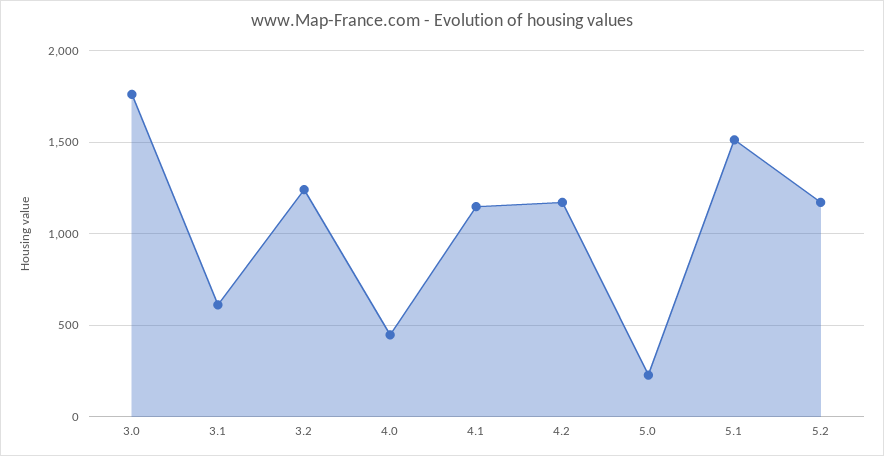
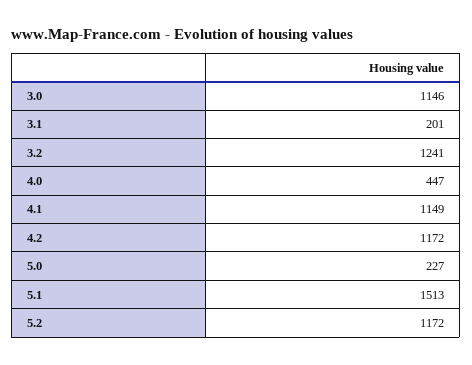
3.0: 1750 -> 1146
3.1: 600 -> 201

